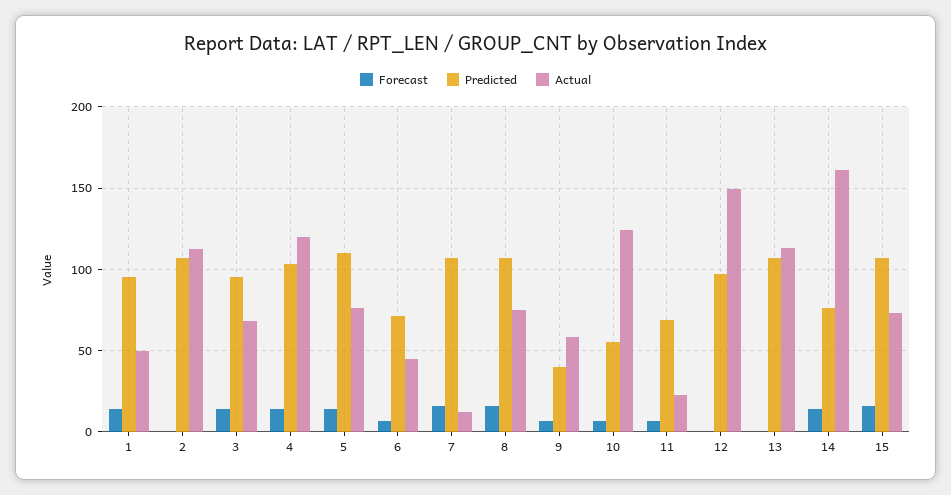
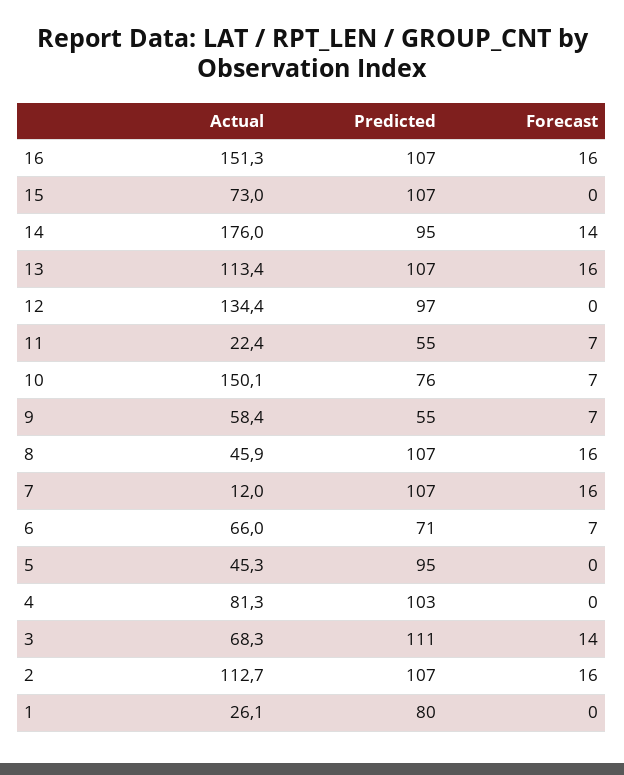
Forecast, 1: 15 -> 0
Predicted, 1: 95 -> 80
Actual, 1: 50 -> 26.1
Forecast, 2: 0 -> 16
Predicted, 3: 95 -> 111
Forecast, 4: 15 -> 0
Actual, 4: 120 -> 81.3
Forecast, 5: 15 -> 0
Predicted, 5: 110 -> 95
Actual, 5: 75 -> 45.3
Actual, 6: 45 -> 66
Actual, 8: 75 -> 45.9
Predicted, 9: 40 -> 55
Predicted, 10: 55 -> 76
Actual, 10: 125 -> 150.1
Predicted, 11: 70 -> 55
Actual, 12: 150 -> 134.4
Forecast, 13: 0 -> 16
Predicted, 14: 75 -> 95
Actual, 14: 160 -> 176
Forecast, 15: 15 -> 0
Actual, 16: none -> 151.3
Predicted, 16: none -> 107
Forecast, 16: none -> 16

